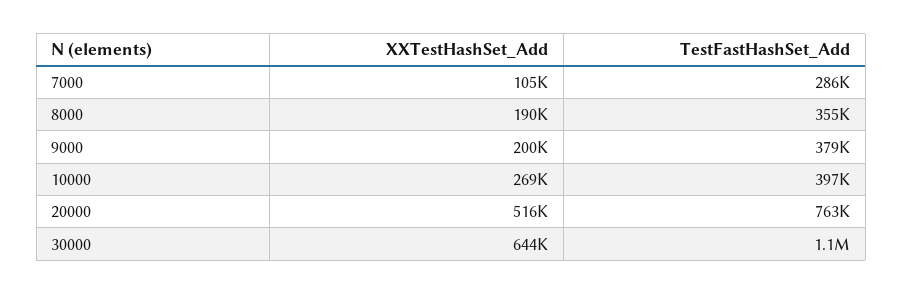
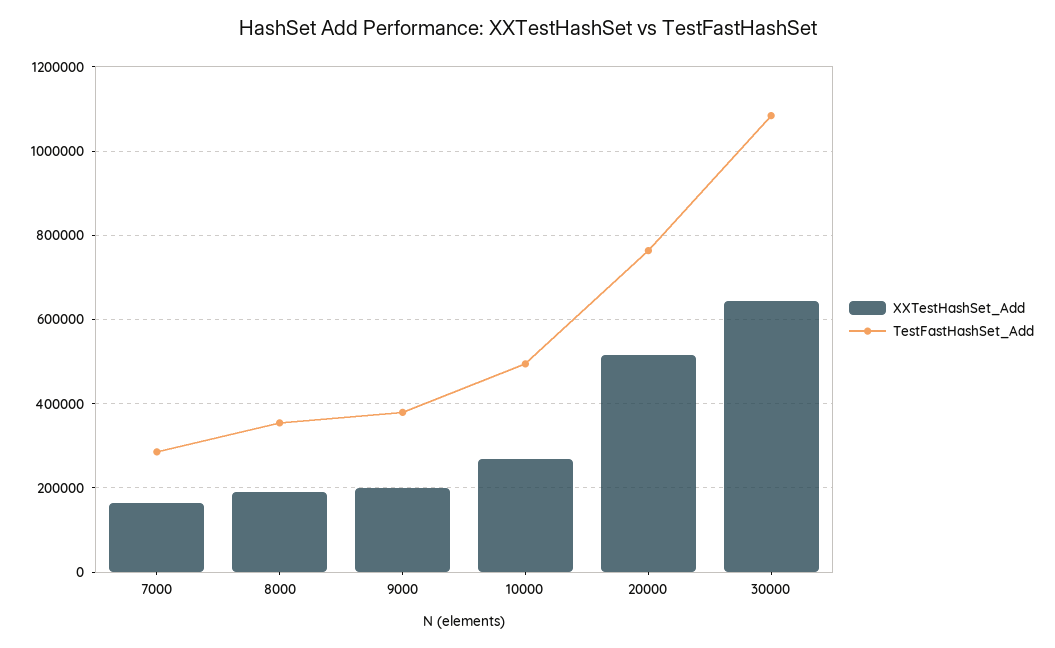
XXTestHashSet_Add, 7000: 105000 -> 160000
TestFastHashSet_Add, 10000: 397000 -> 500000

